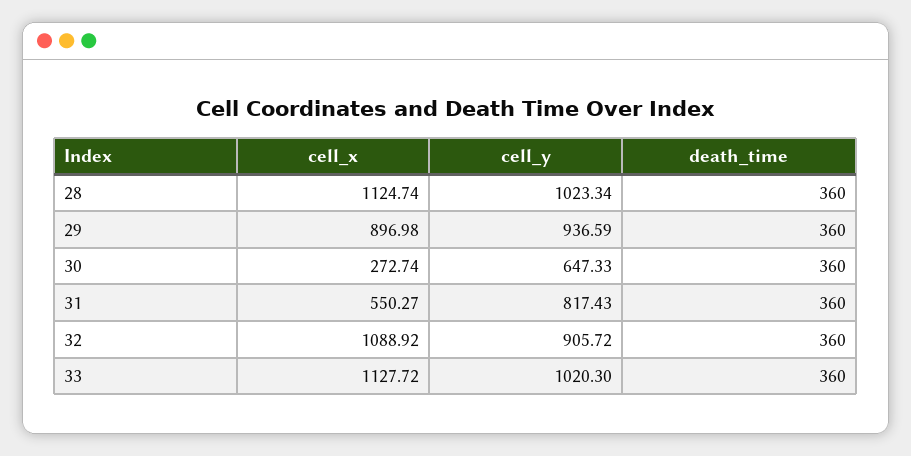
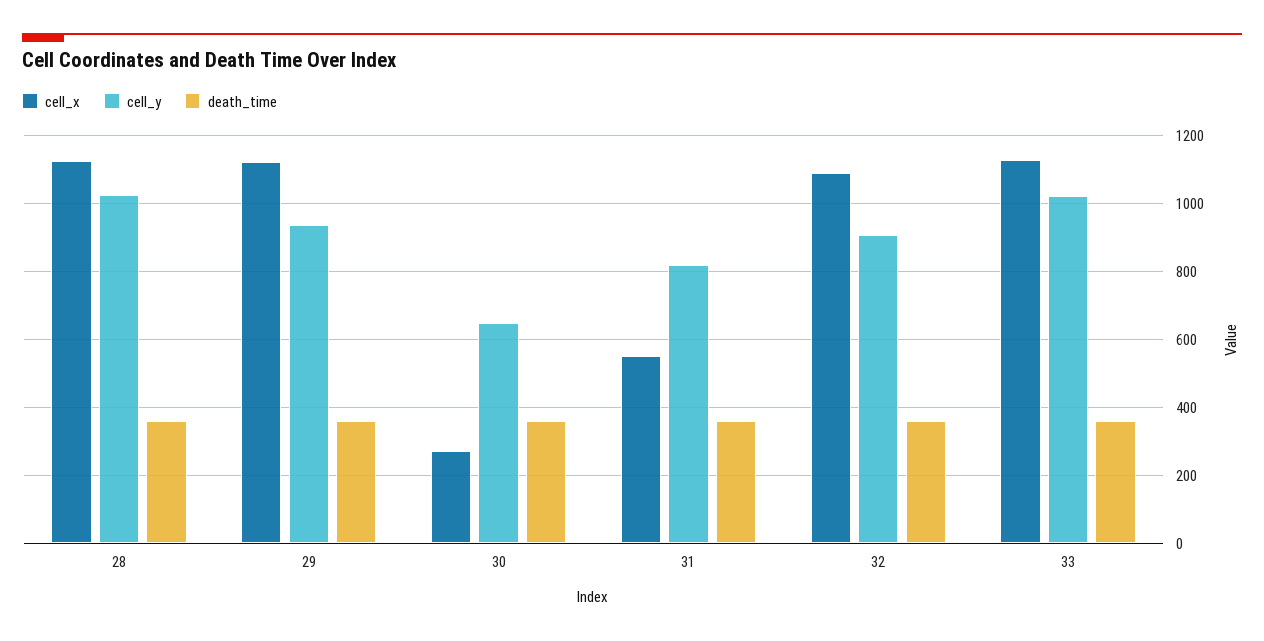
cell_x, 29: 896.98 -> 1120

